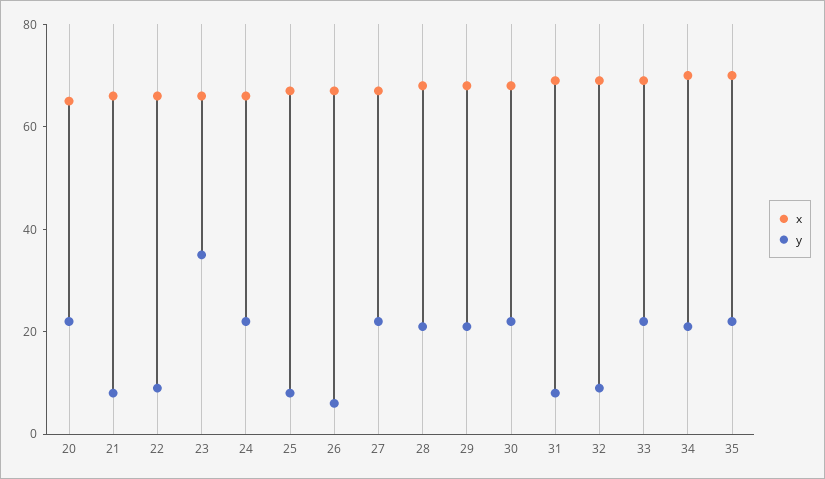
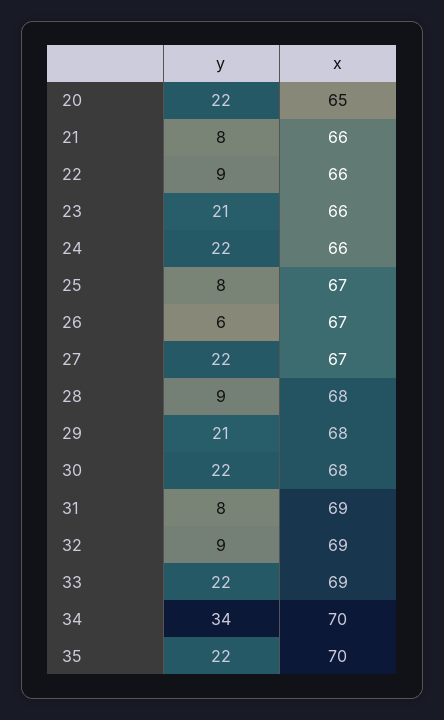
y, 23: 35 -> 21
y, 28: 20 -> 9
y, 34: 20 -> 34

